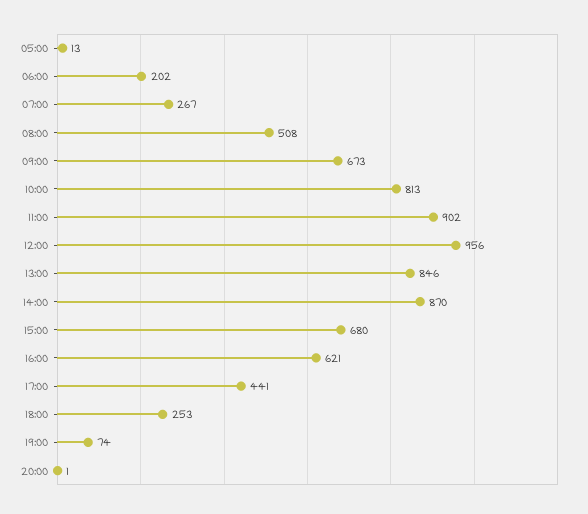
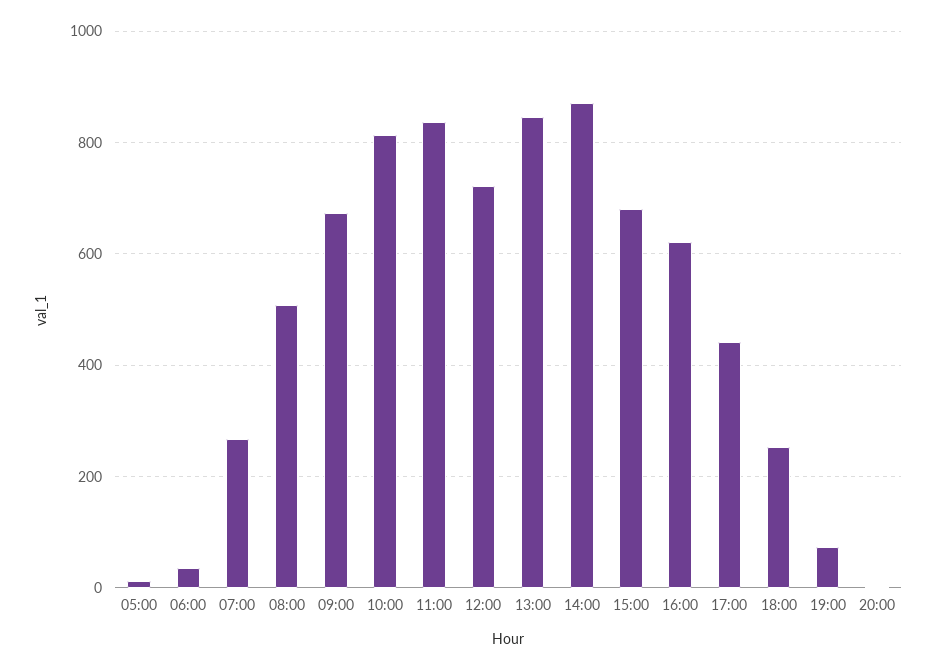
06:00: 202 -> 40
11:00: 902 -> 840
12:00: 956 -> 720

